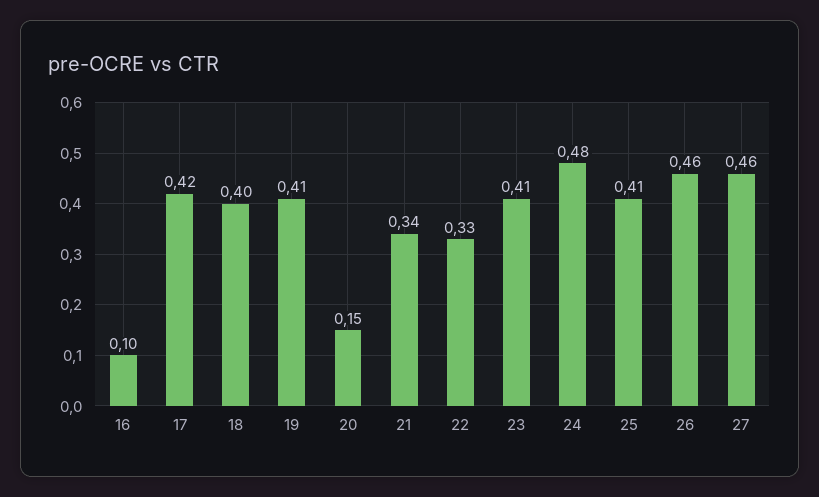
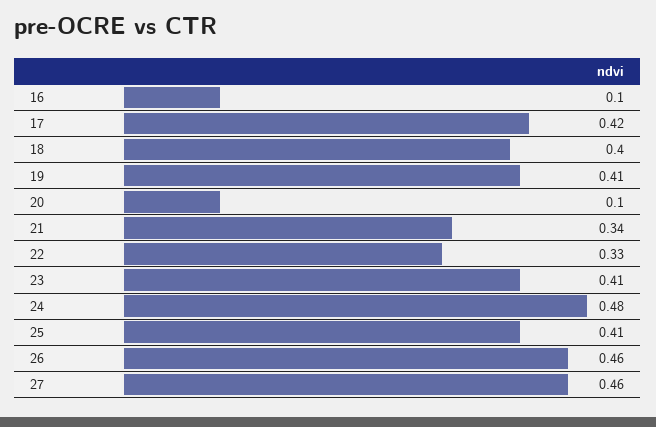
20: 0.15 -> 0.1

